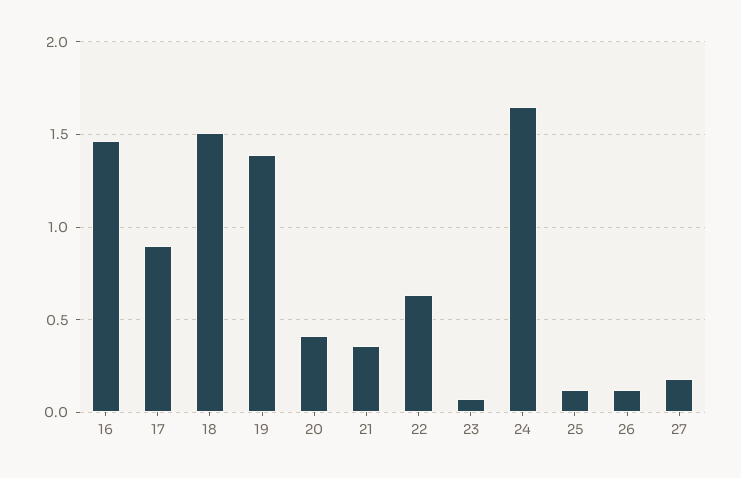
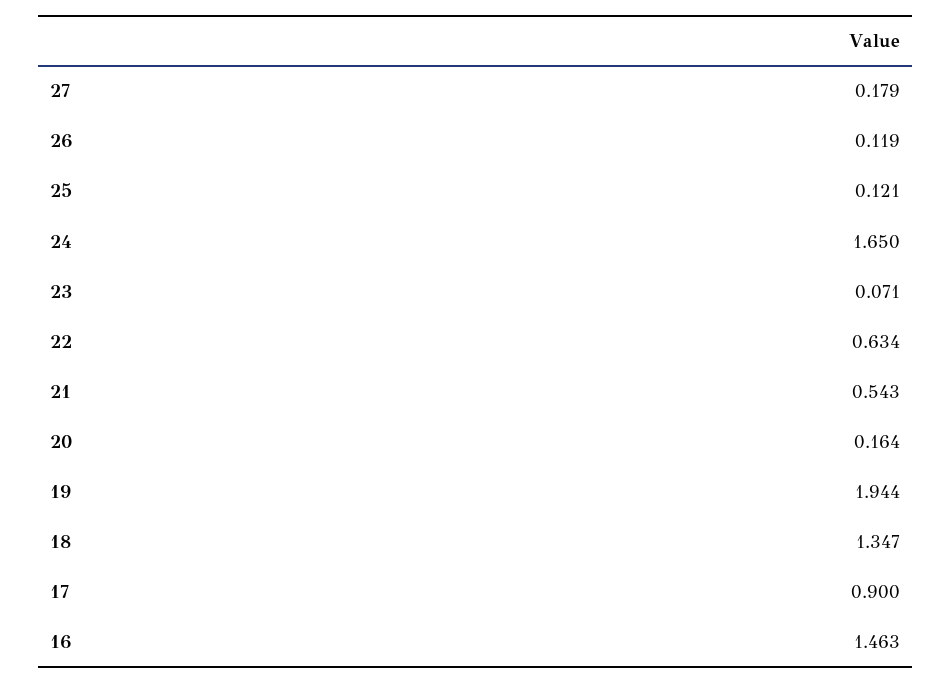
18: 1.5 -> 1.347
19: 1.4 -> 1.944
20: 0.4 -> 0.164
21: 0.35 -> 0.543

